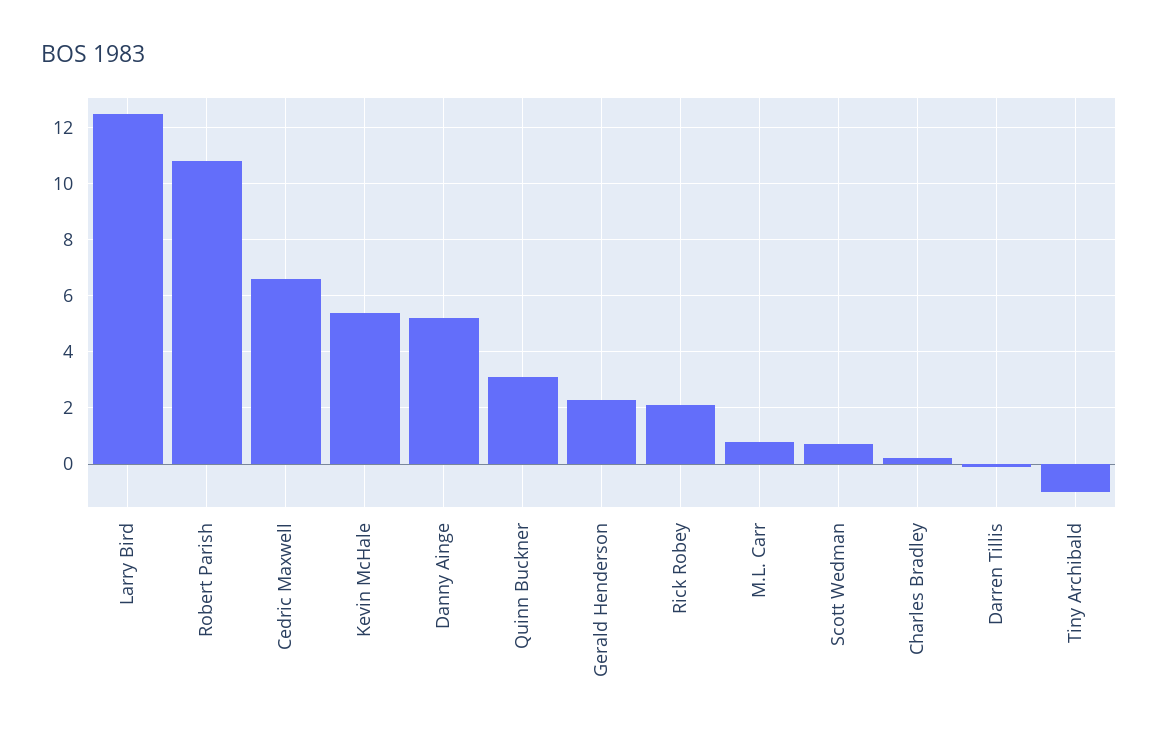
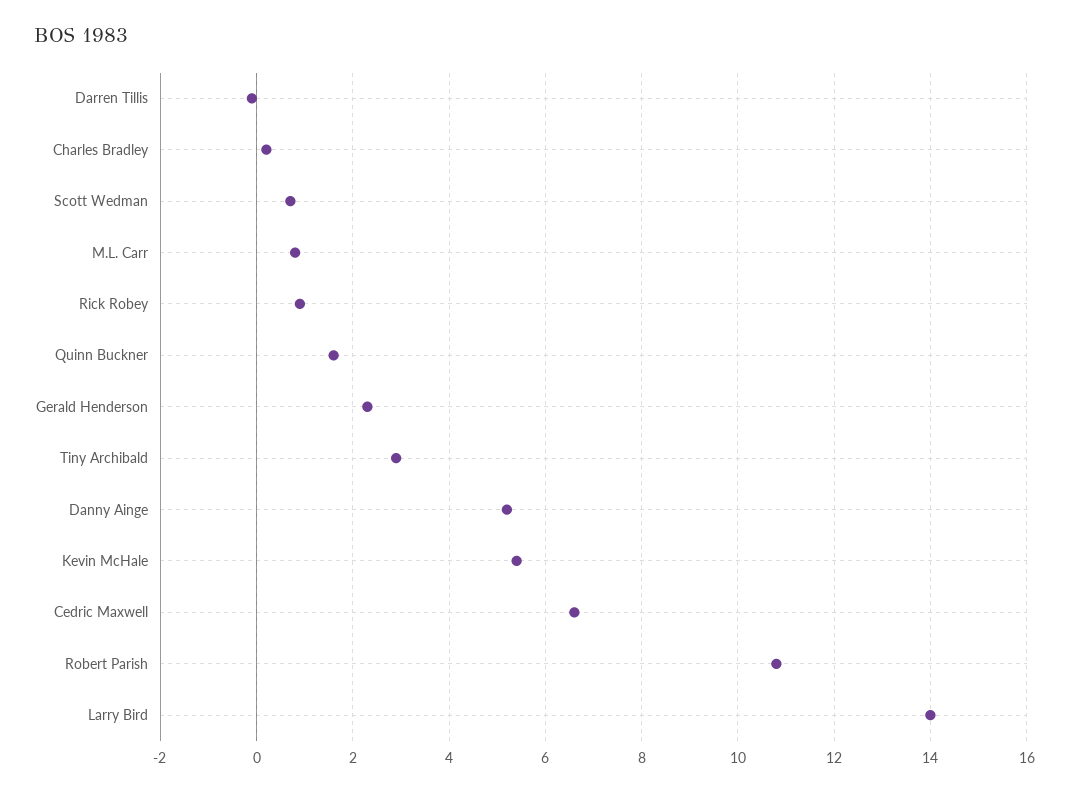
Larry Bird: 12.5 -> 14
Quinn Buckner: 3 -> 1.5
Rick Robey: 2 -> 1
Tiny Archibald: -1 -> 3

